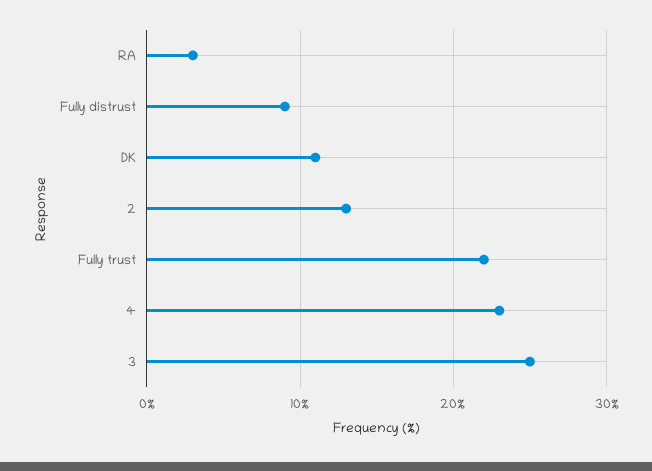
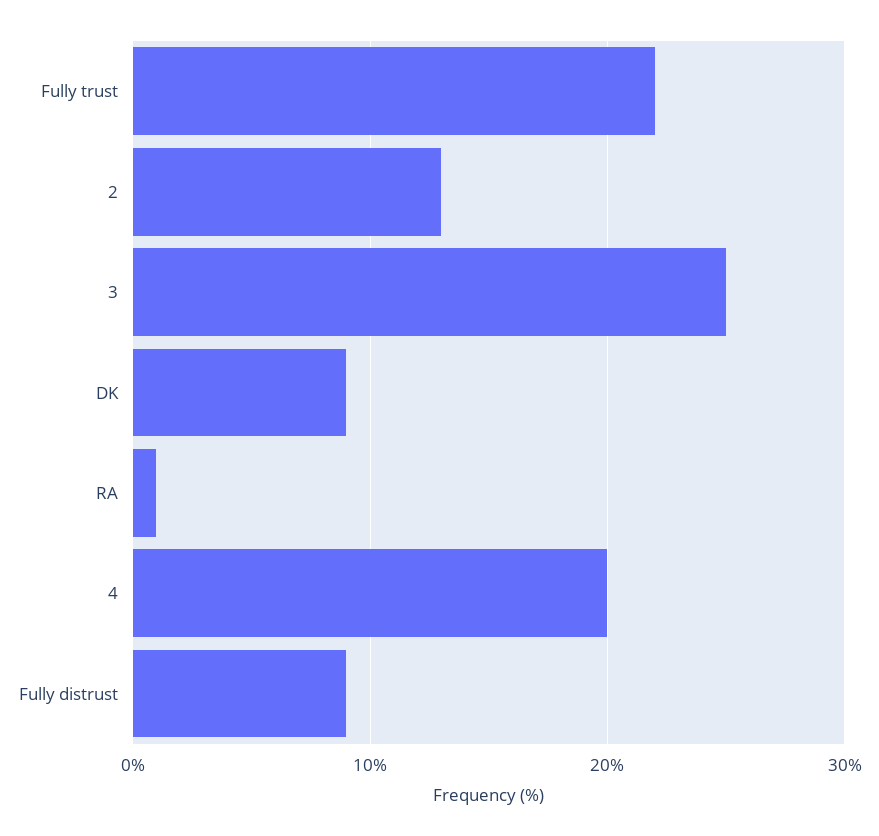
RA: 3 -> 1
DK: 11 -> 9
4: 23 -> 20

